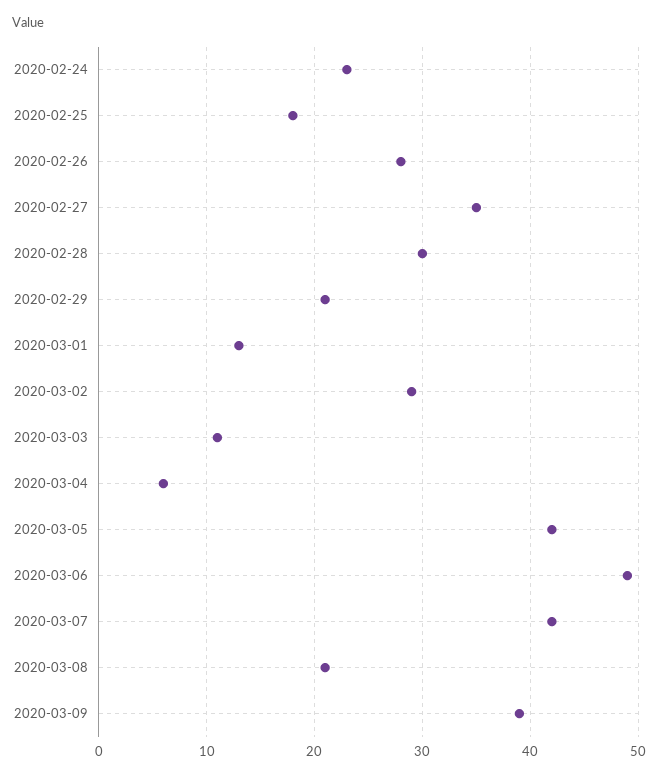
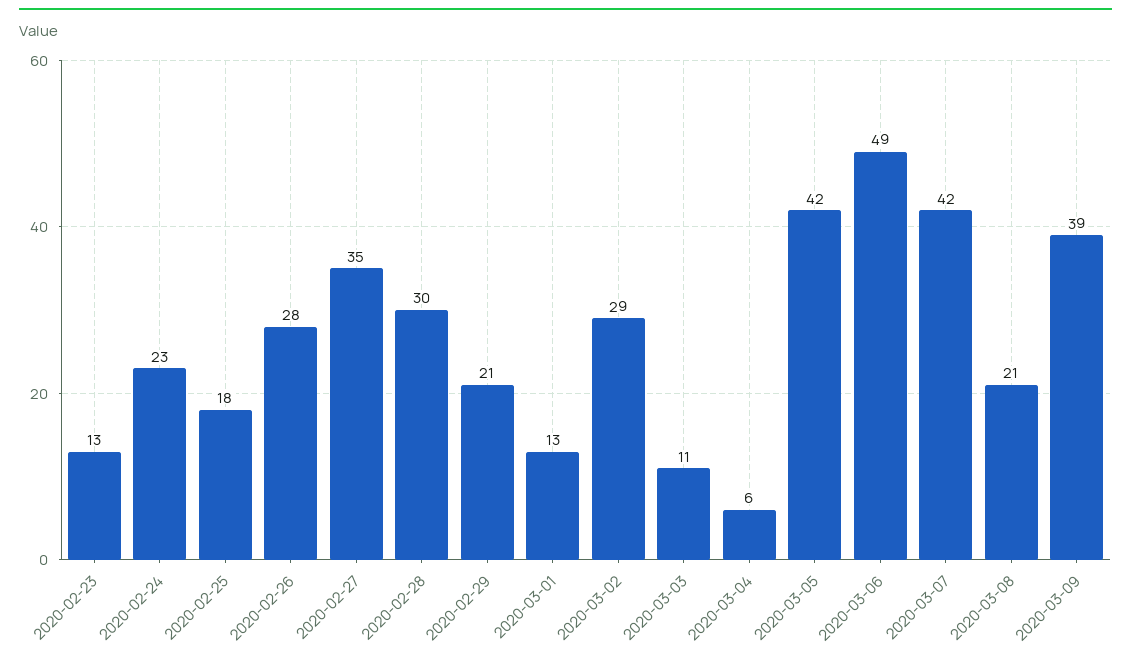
2020-02-23: none -> 13

